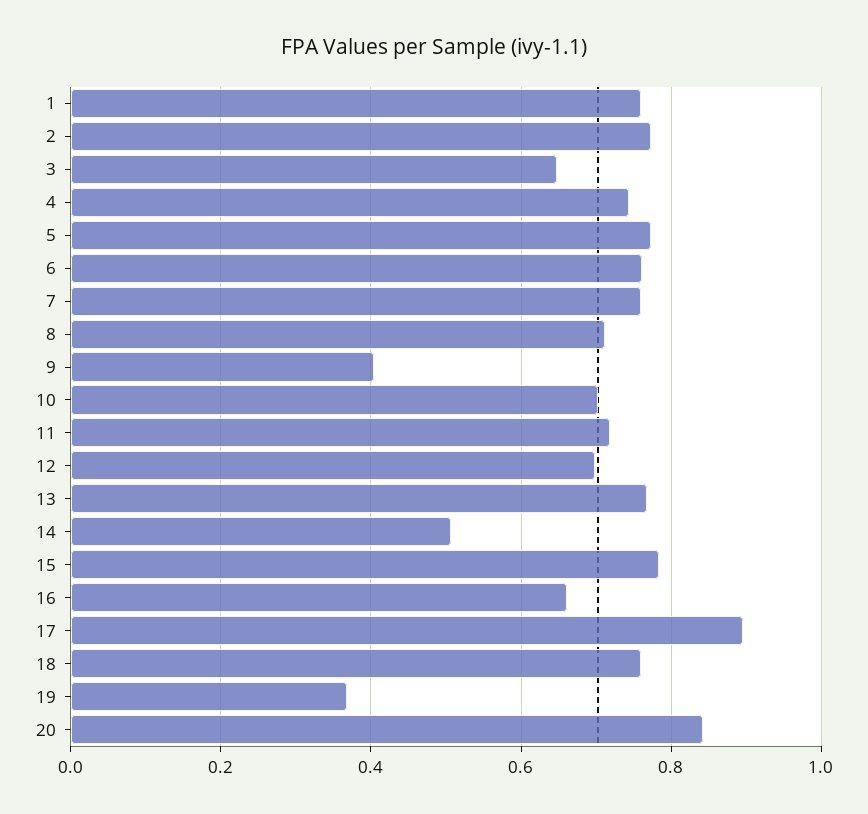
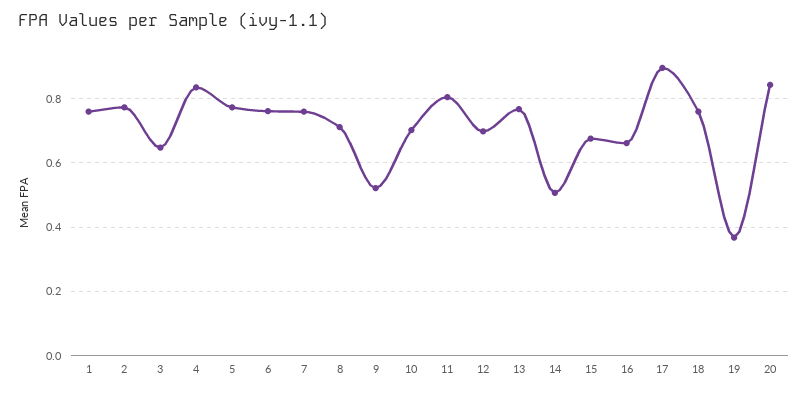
4: 0.74 -> 0.84
9: 0.4 -> 0.52
11: 0.72 -> 0.8
15: 0.78 -> 0.68

